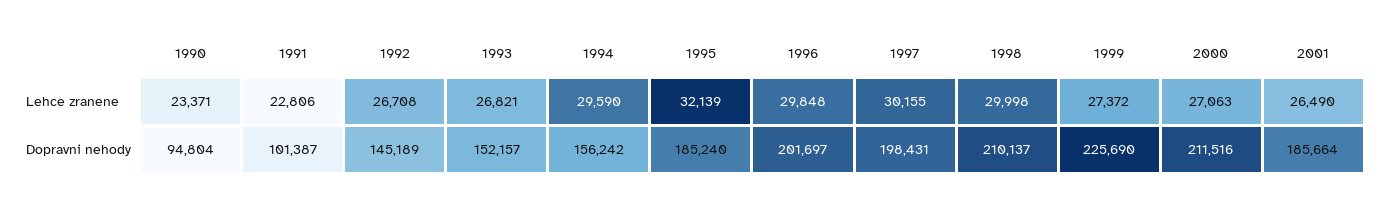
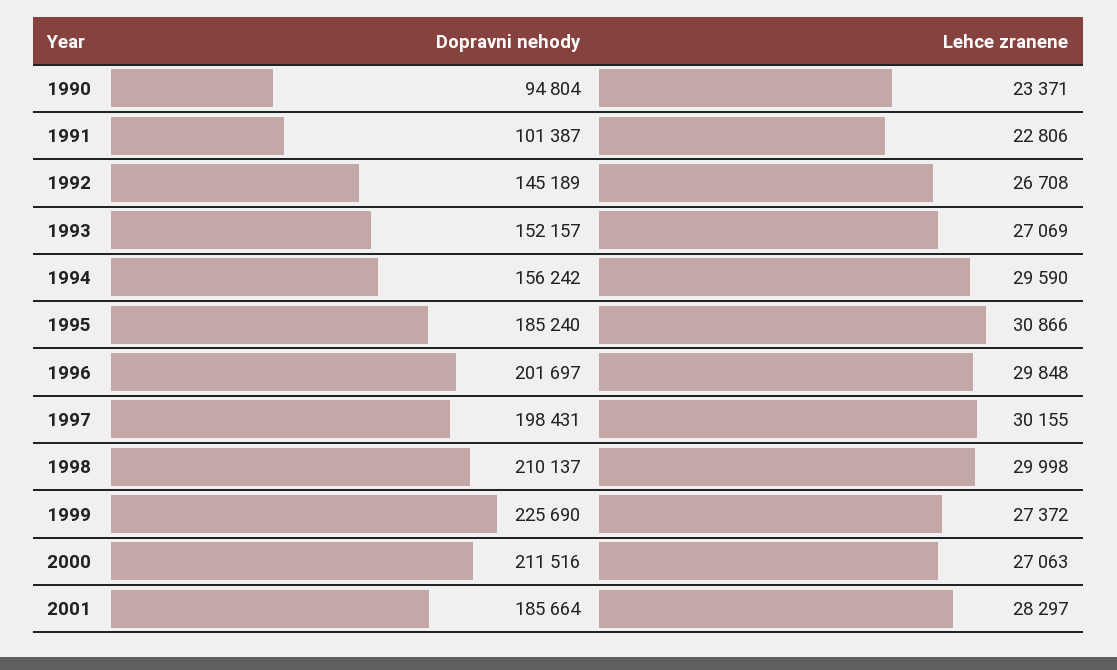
1993, Lehce zranene: 26821 -> 27069
1995, Lehce zranene: 32139 -> 30866
2001, Lehce zranene: 26490 -> 28297

